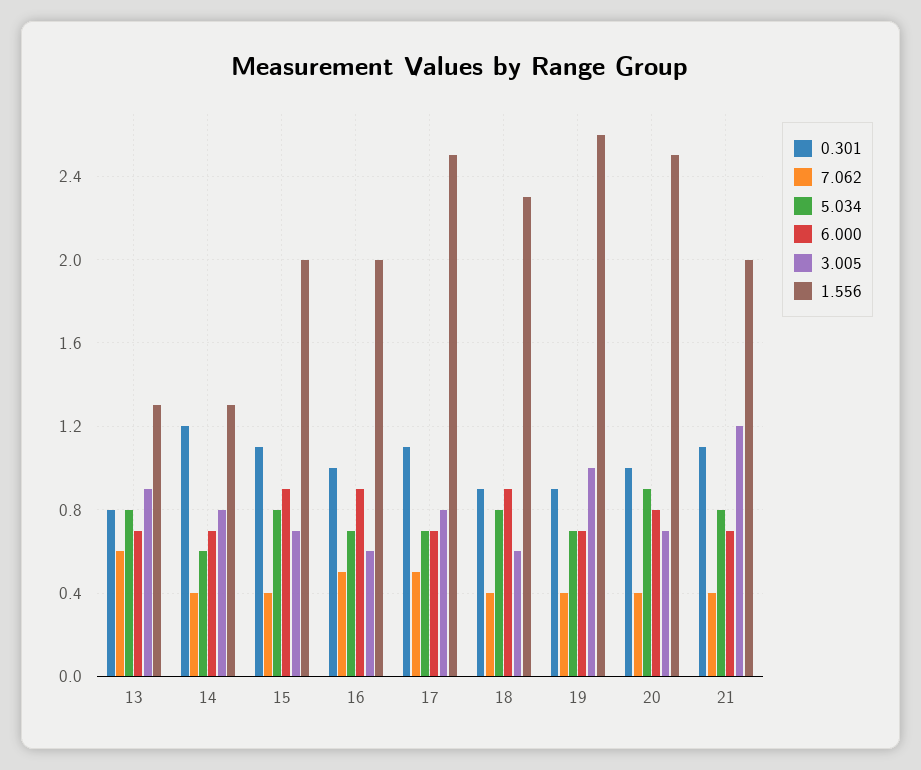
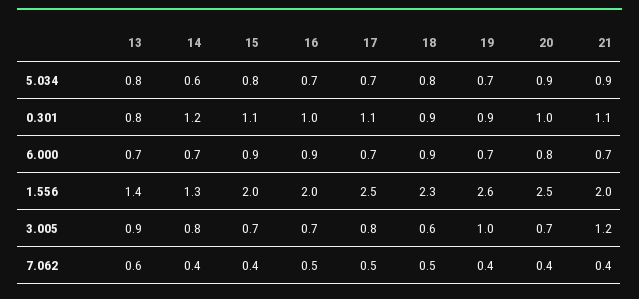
1.556, 13: 1.3 -> 1.4
3.005, 16: 0.6 -> 0.7
7.062, 18: 0.4 -> 0.5
5.034, 21: 0.8 -> 0.9

